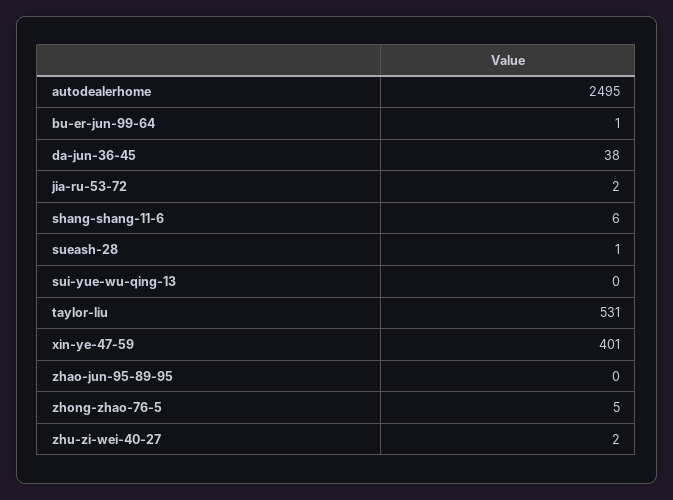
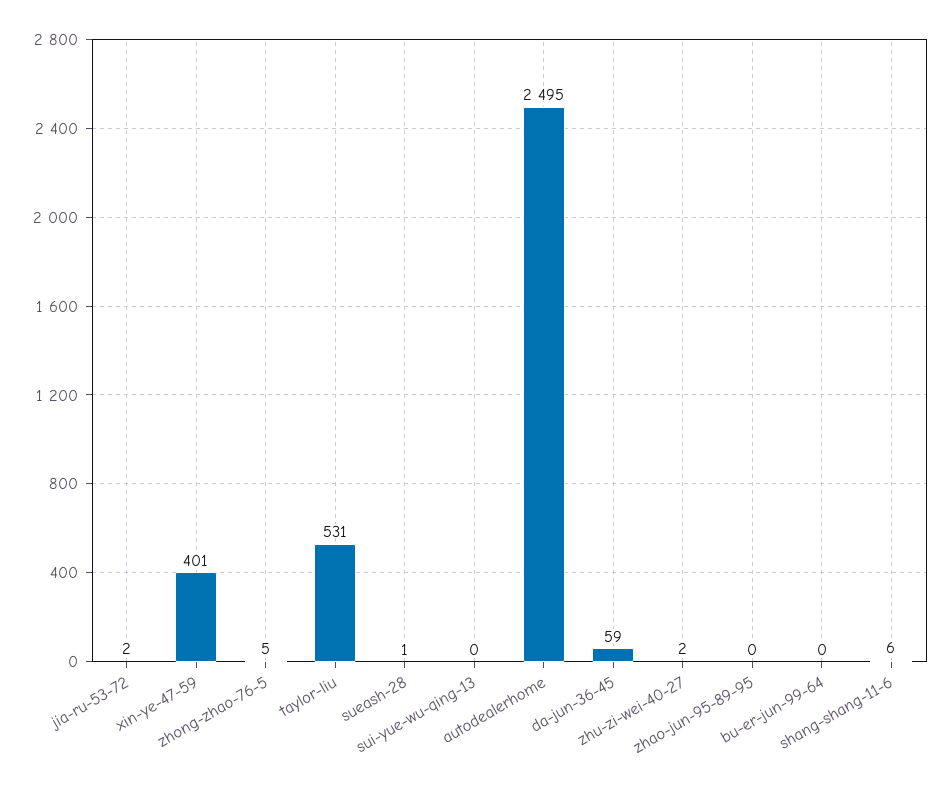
bu-er-jun-99-64: 1 -> 0
da-jun-36-45: 38 -> 59

